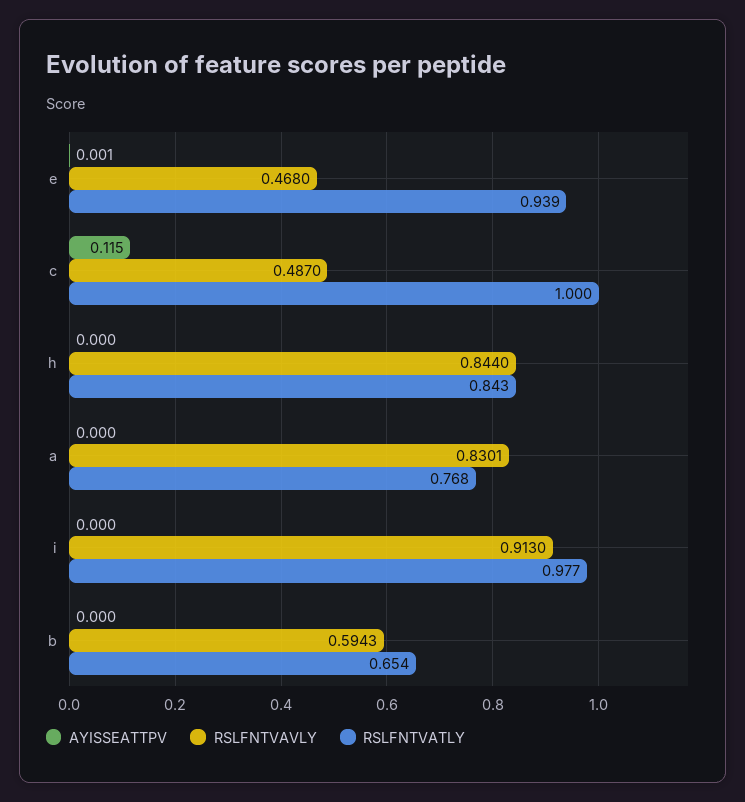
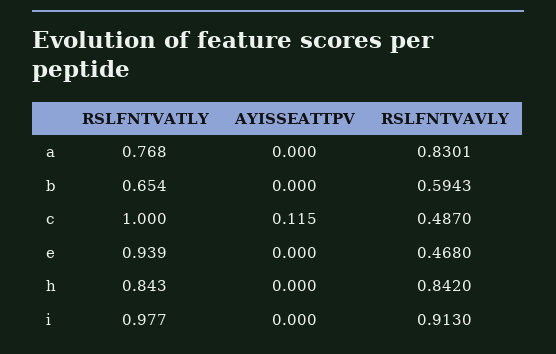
AYISSEATTPV, e: 0.001 -> 0
RSLFNTVAVLY, h: 0.844 -> 0.842

